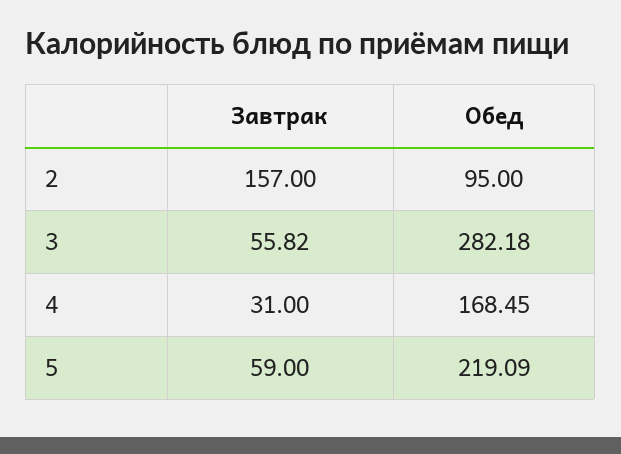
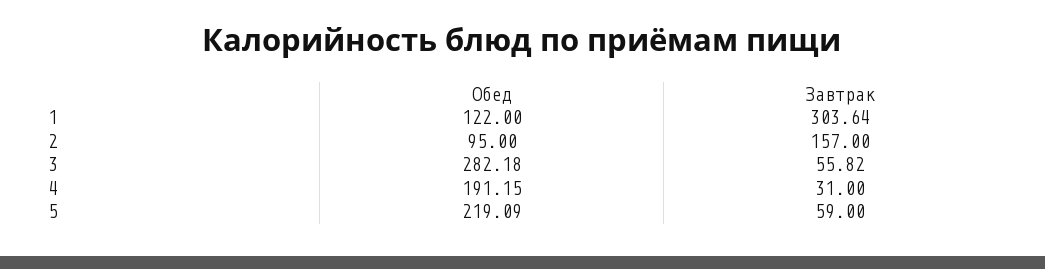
Обед, 4: 168.45 -> 191.15
Обед, 1: none -> 122
Завтрак, 1: none -> 303.64

